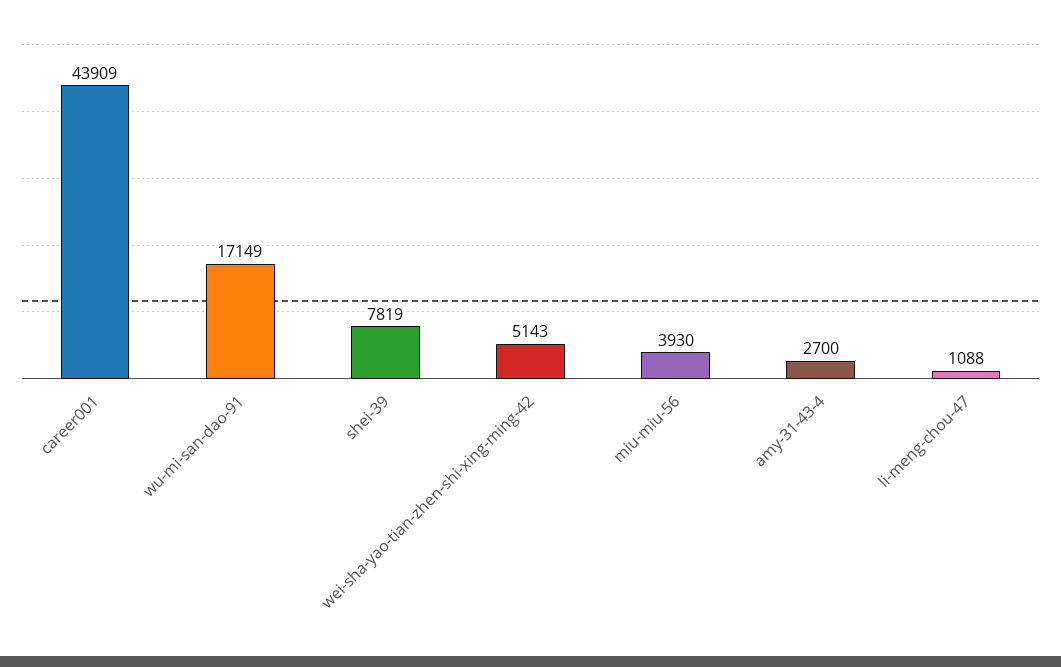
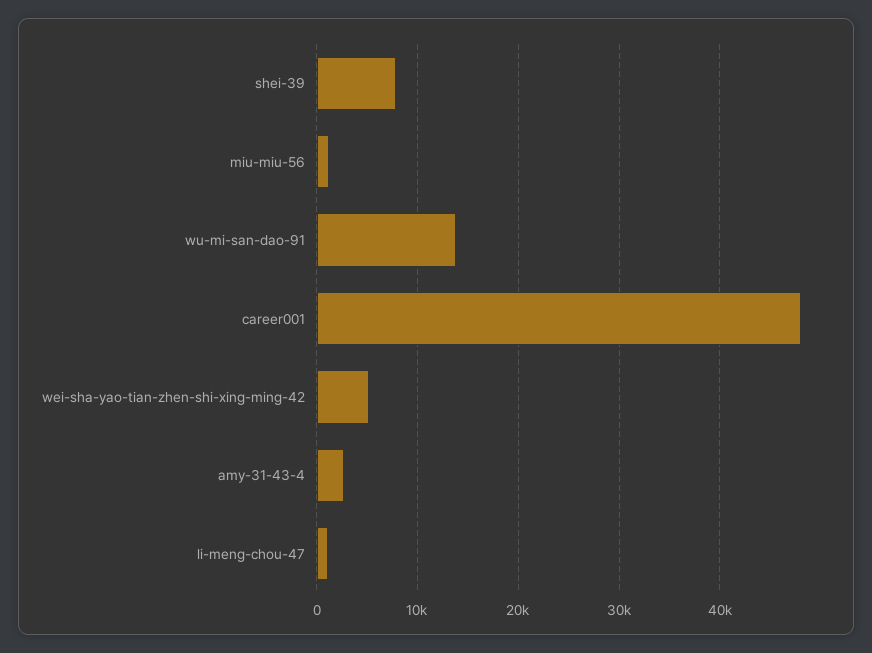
career001: 43909 -> 48000
wu-mi-san-dao-91: 17149 -> 14000
miu-miu-56: 3930 -> 1000

